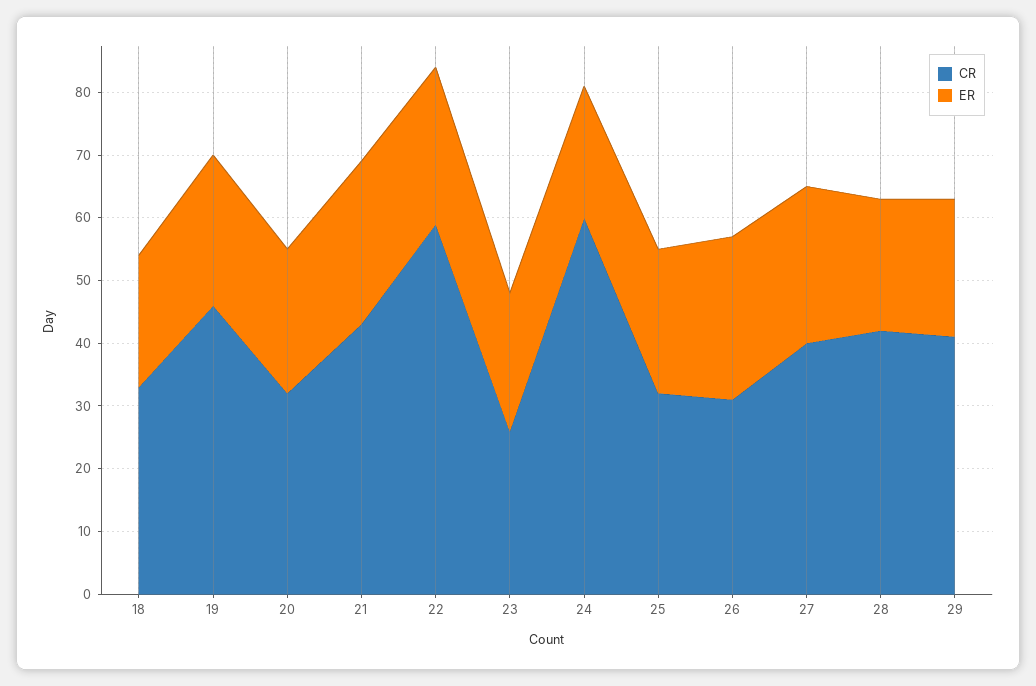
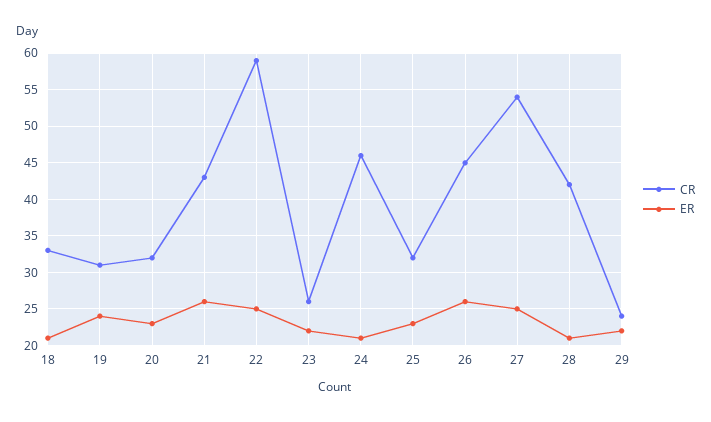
CR, 19: 45 -> 31
CR, 24: 60 -> 46
CR, 26: 30 -> 45
CR, 27: 40 -> 54
CR, 29: 40 -> 24

